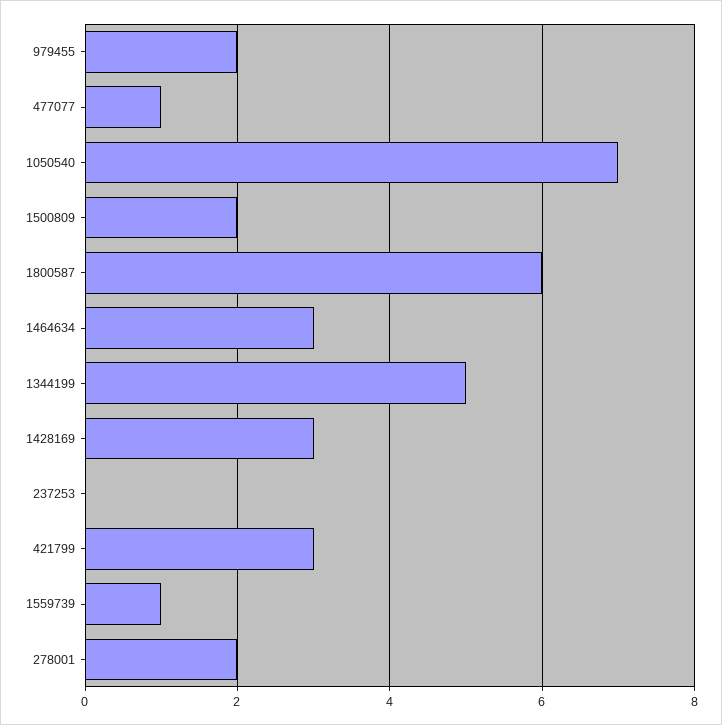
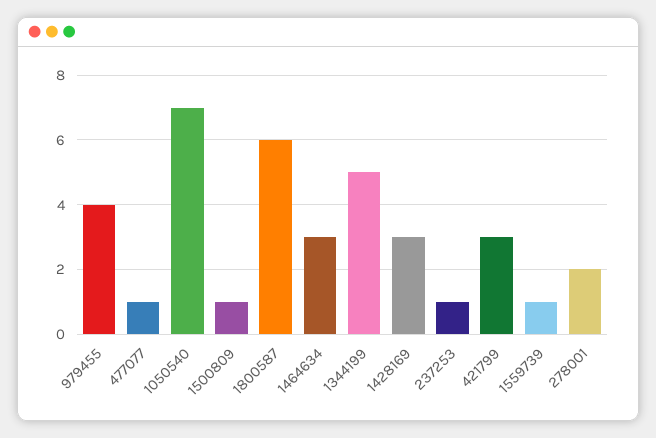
979455: 2 -> 4
1500809: 2 -> 1
237253: 0 -> 1

